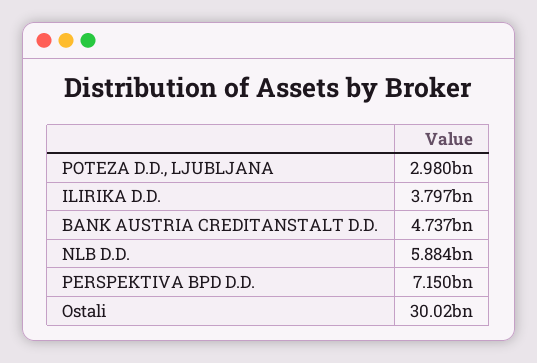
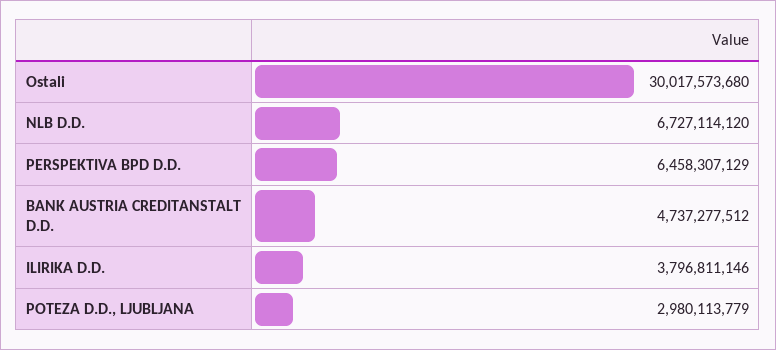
NLB D.D.: 5884000000 -> 6727114120
PERSPEKTIVA BPD D.D.: 7150000000 -> 6458307129

